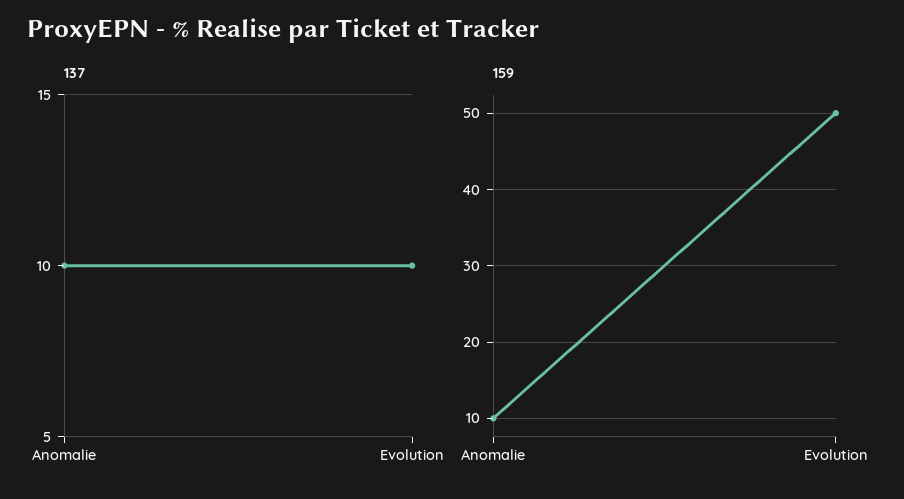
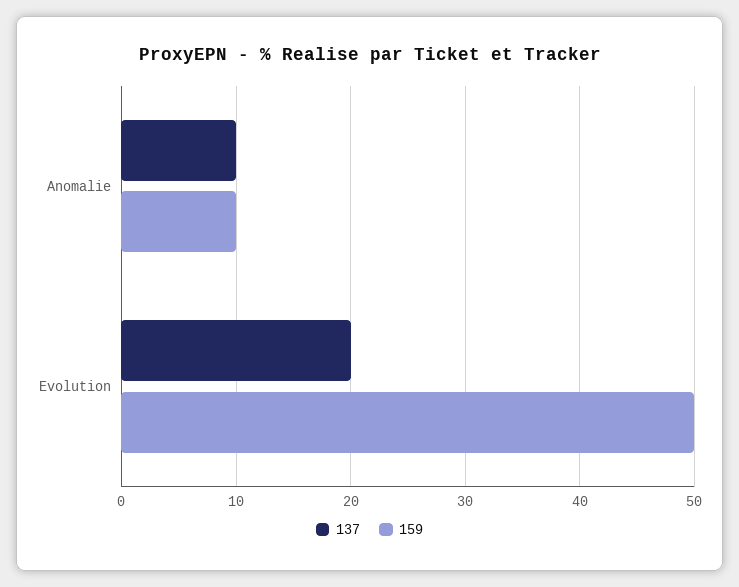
137, Evolution: 10 -> 20

